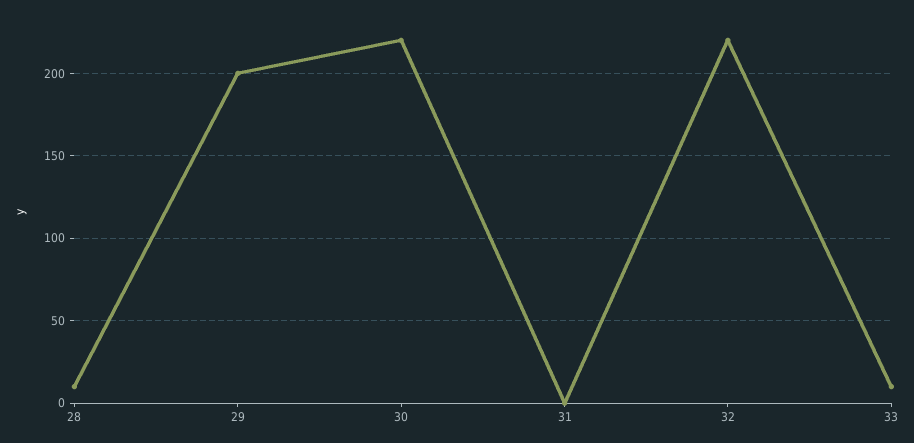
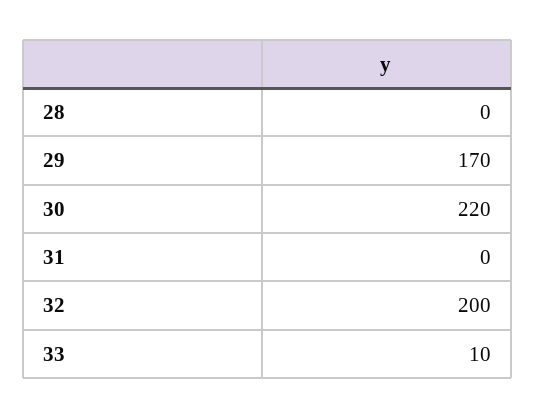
28: 10 -> 0
29: 200 -> 170
32: 220 -> 200

